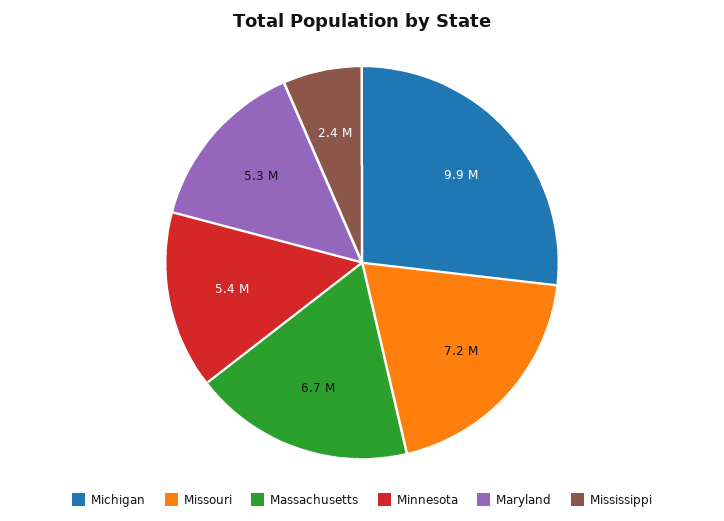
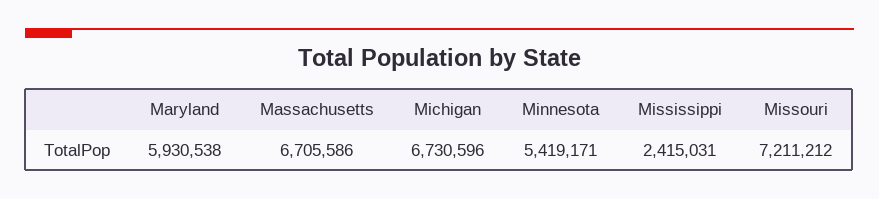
Michigan: 9900000 -> 6730596
Maryland: 5300000 -> 5930538

